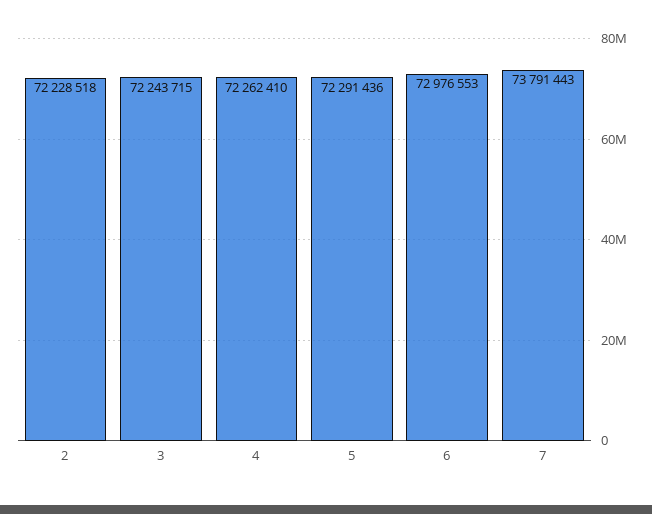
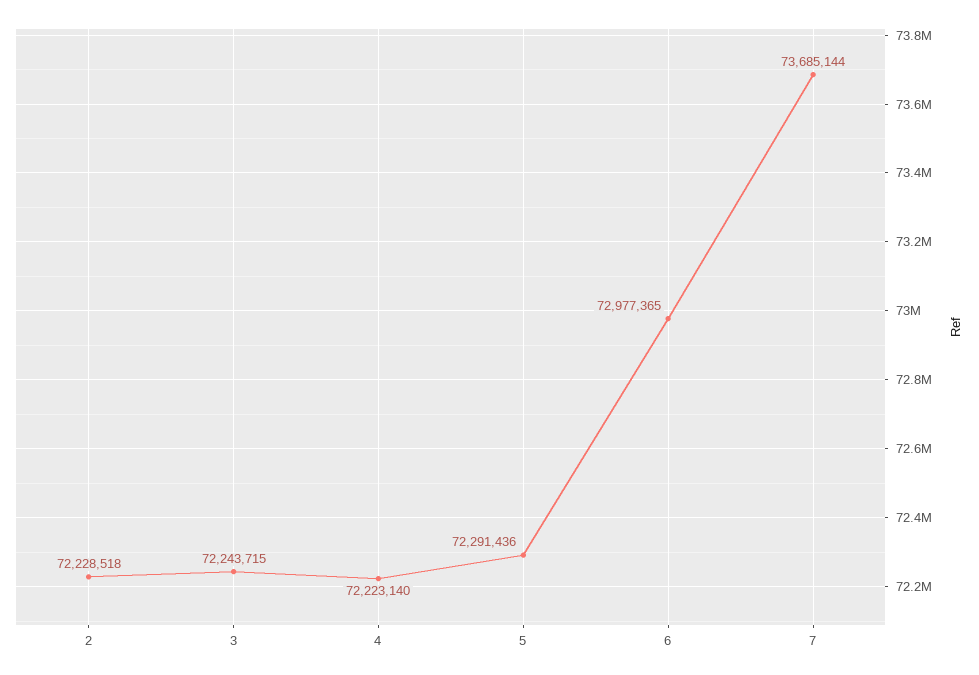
4: 72262410 -> 72223140
6: 72976553 -> 72977365
7: 73791443 -> 73685144

